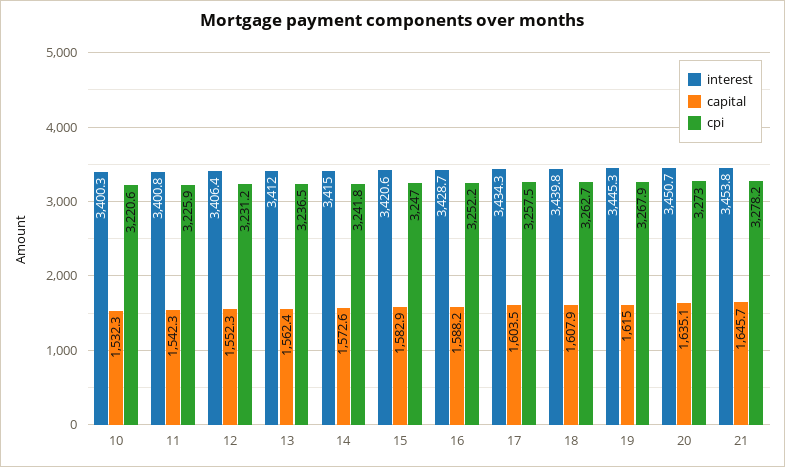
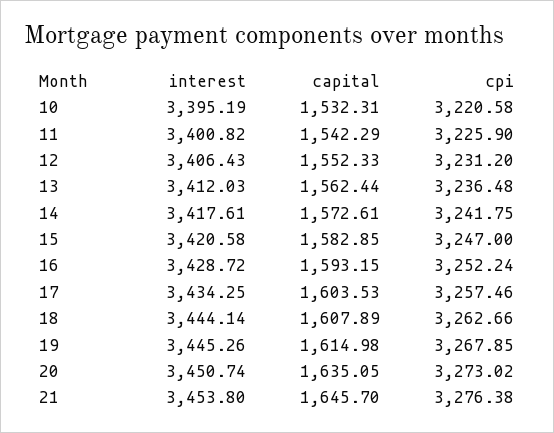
interest, 10: 3400.3 -> 3395.19
interest, 14: 3415 -> 3417.61
capital, 16: 1588.2 -> 1593.15
interest, 18: 3439.8 -> 3444.14
cpi, 21: 3278.2 -> 3276.38

